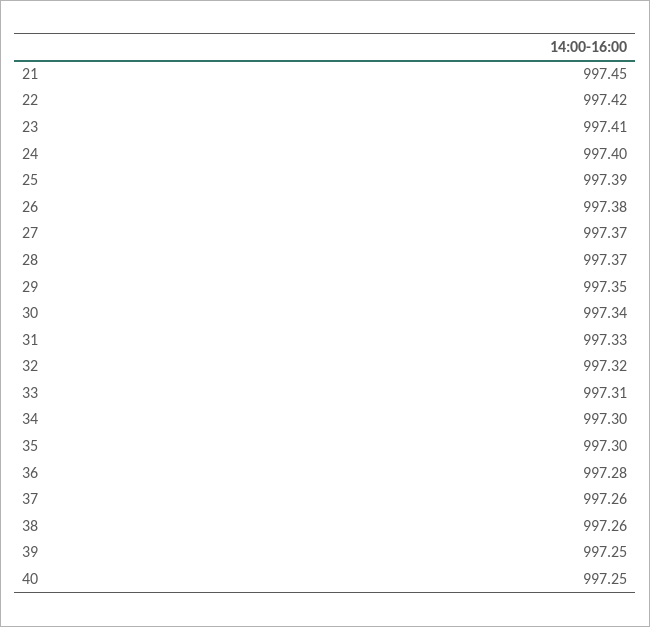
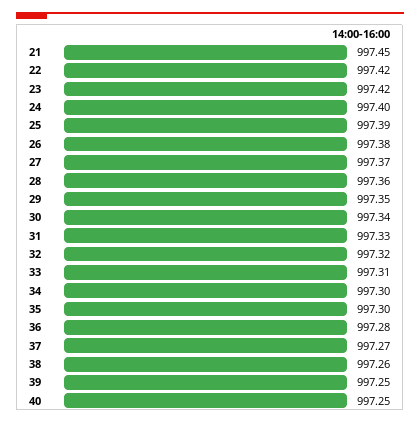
23: 997.41 -> 997.42
28: 997.37 -> 997.36
37: 997.26 -> 997.27

